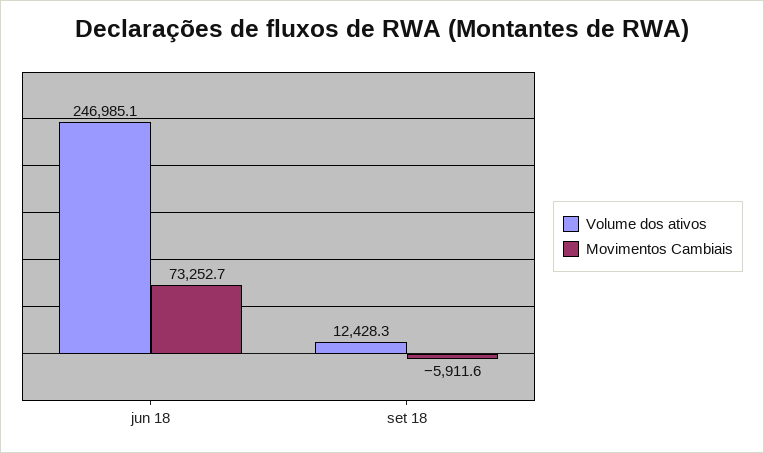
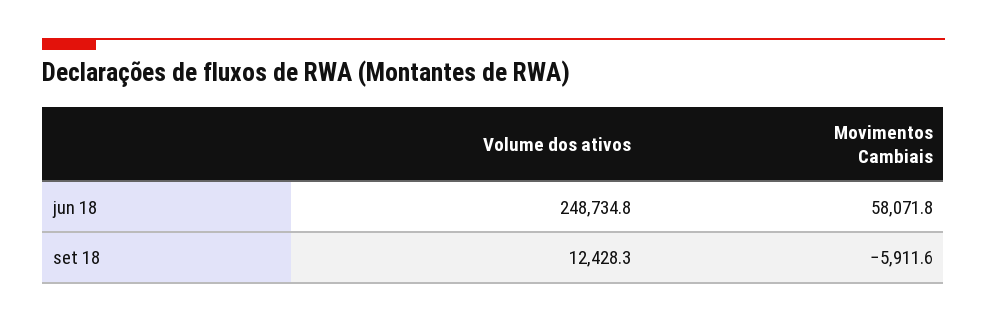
Volume dos ativos, jun 18: 246985.1 -> 248734.8
Movimentos Cambiais, jun 18: 73252.7 -> 58071.8

